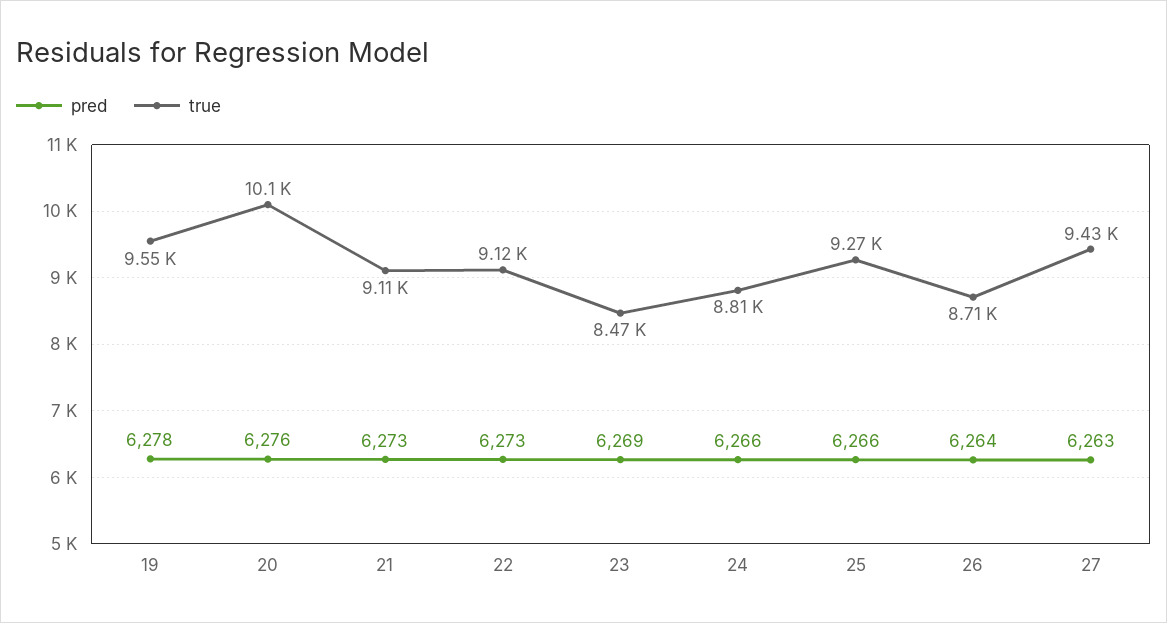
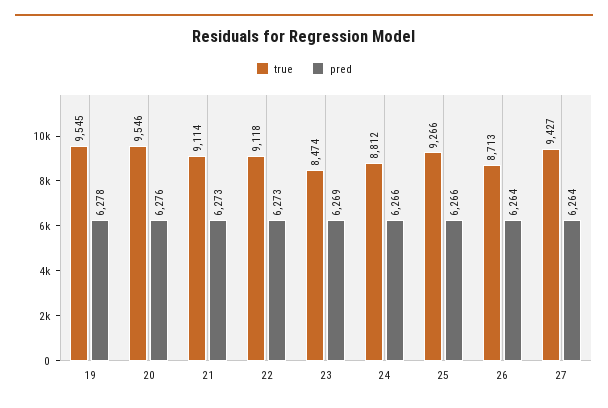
true, 20: 10100 -> 9546
pred, 27: 6263 -> 6264

